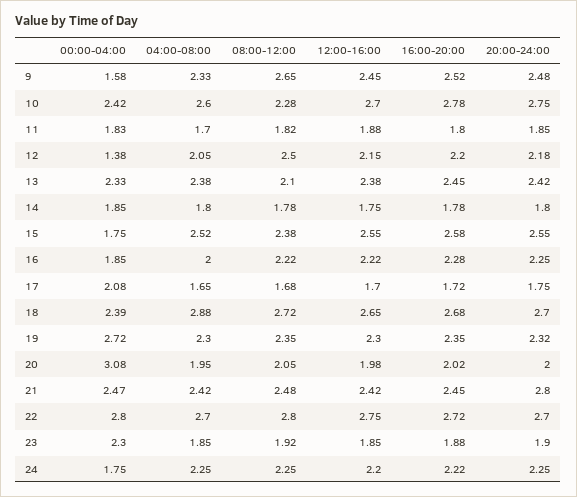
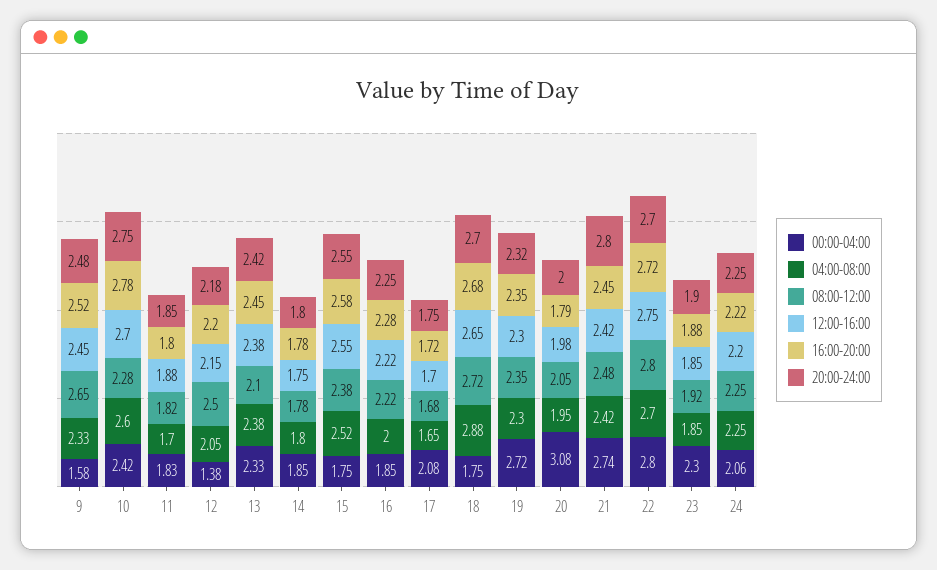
00:00-04:00, 18: 2.39 -> 1.75
16:00-20:00, 20: 2.02 -> 1.79
00:00-04:00, 21: 2.47 -> 2.74
00:00-04:00, 24: 1.75 -> 2.06

